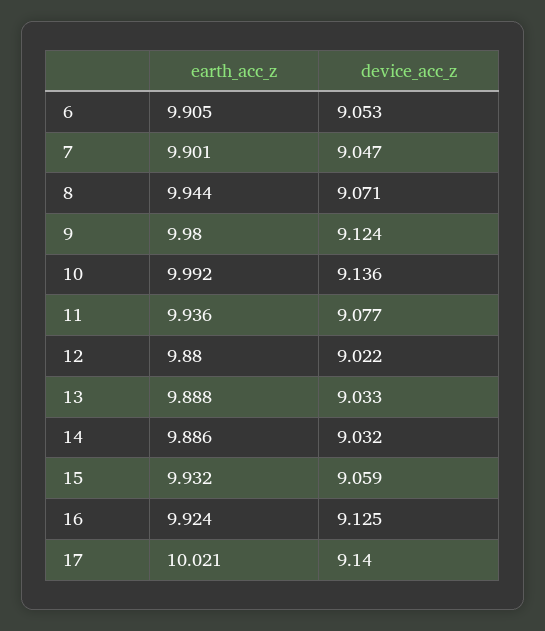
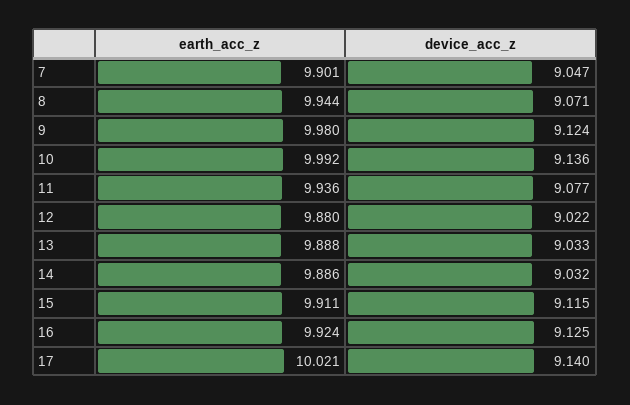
earth_acc_z, 6: 9.905 -> none
device_acc_z, 6: 9.053 -> none
earth_acc_z, 15: 9.932 -> 9.911
device_acc_z, 15: 9.059 -> 9.115

